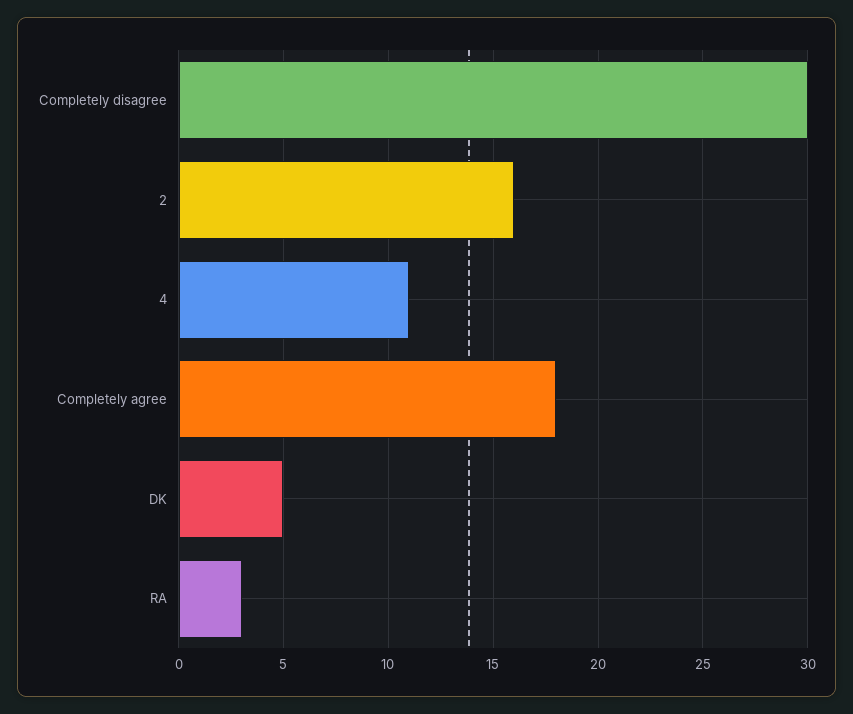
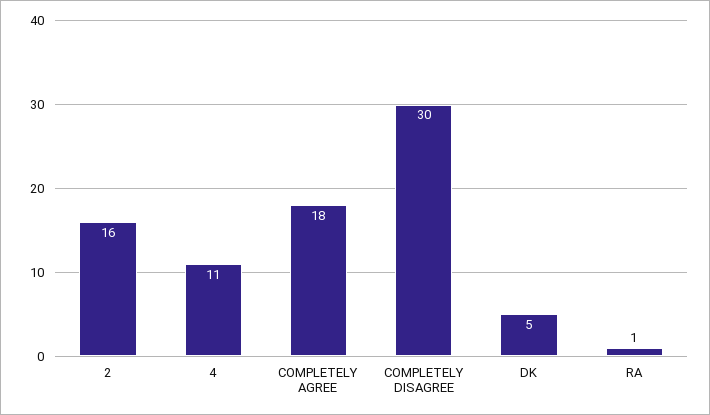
RA: 3 -> 1

